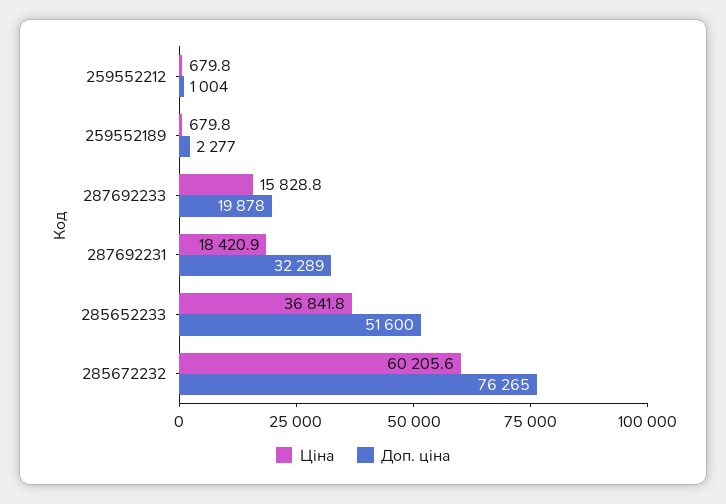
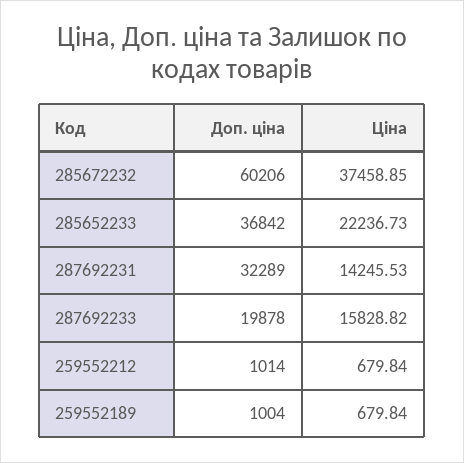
Доп. ціна, 259552212: 1004 -> 1014
Доп. ціна, 259552189: 2277 -> 1004
Ціна, 287692231: 18420.9 -> 14245.53
Ціна, 285652233: 36841.8 -> 22236.73
Доп. ціна, 285652233: 51600 -> 36842
Ціна, 285672232: 60205.6 -> 37458.85
Доп. ціна, 285672232: 76265 -> 60206

